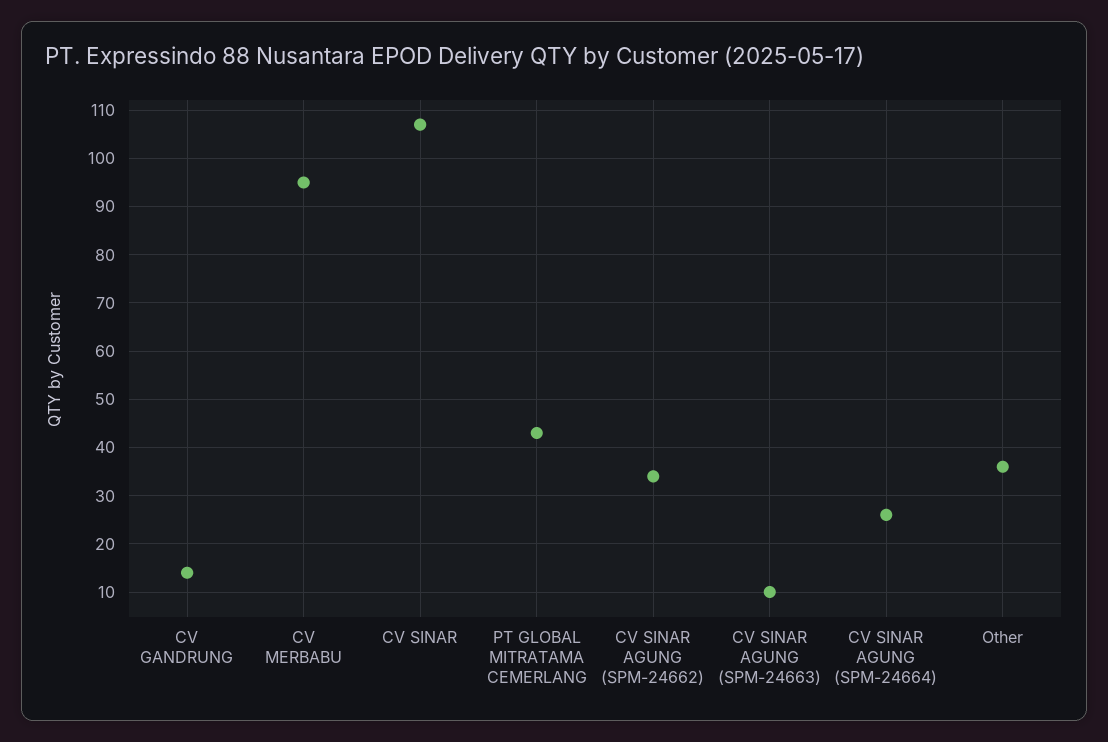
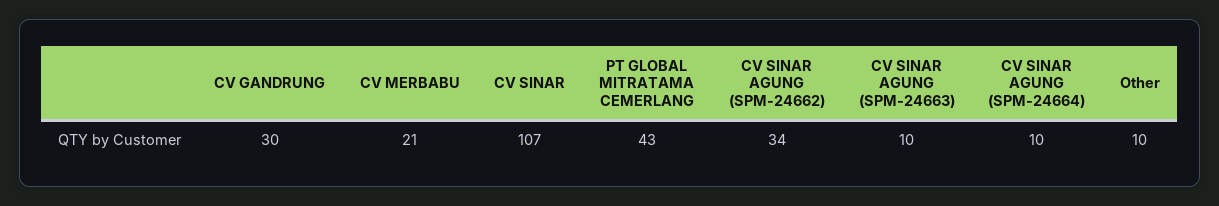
CV GANDRUNG: 15 -> 30
CV MERBABU: 95 -> 21
CV SINAR AGUNG (SPM-24664): 25 -> 10
Other: 35 -> 10

